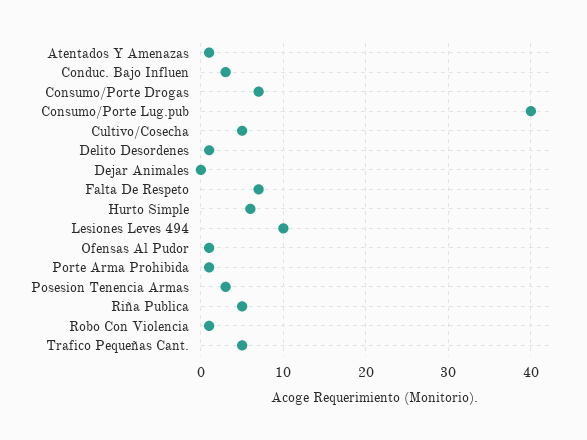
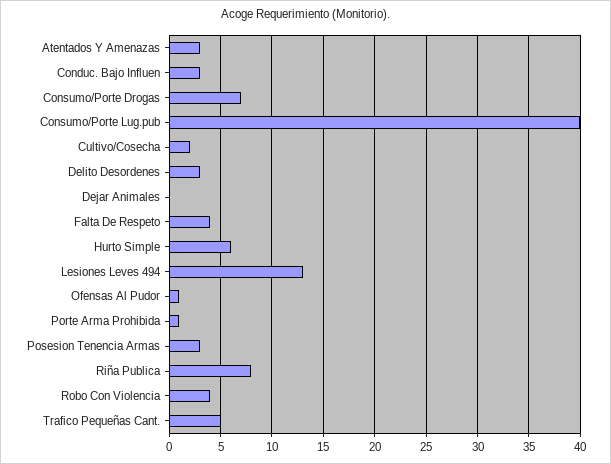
Atentados Y Amenazas: 1 -> 3
Cultivo/Cosecha: 5 -> 2
Delito Desordenes: 1 -> 3
Falta De Respeto: 7 -> 4
Lesiones Leves 494: 10 -> 13
Riña Publica: 5 -> 8
Robo Con Violencia: 1 -> 4

